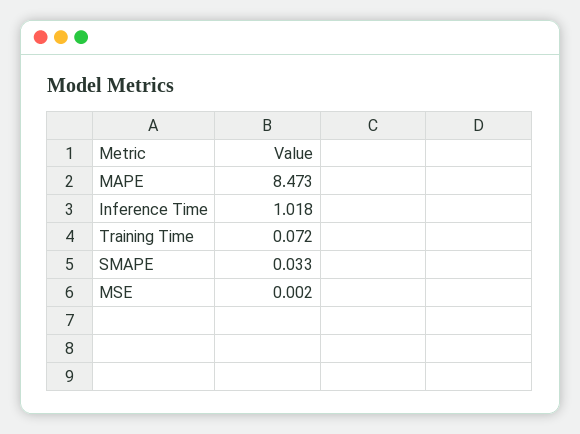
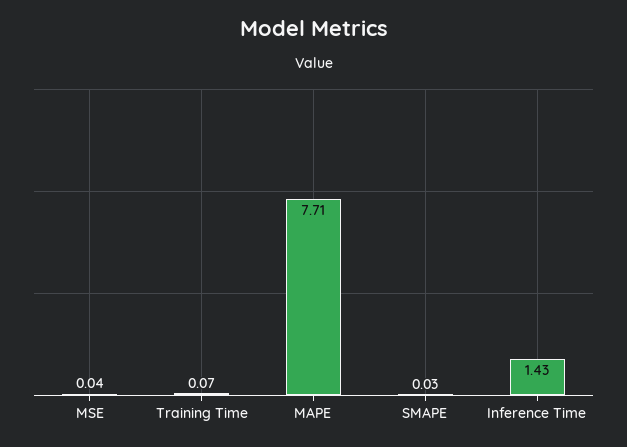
MAPE: 8.473 -> 7.71
Inference Time: 1.018 -> 1.43
MSE: 0.002 -> 0.04

